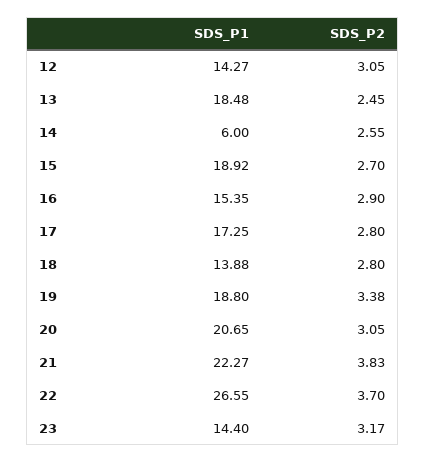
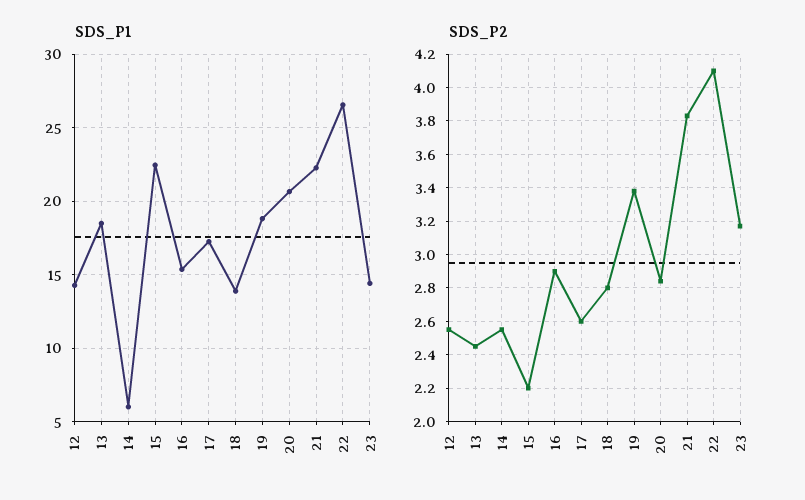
SDS_P2, 12: 3.05 -> 2.55
SDS_P1, 15: 18.92 -> 22.5
SDS_P2, 15: 2.7 -> 2.2
SDS_P2, 17: 2.8 -> 2.6
SDS_P2, 20: 3.05 -> 2.85
SDS_P2, 22: 3.7 -> 4.1

